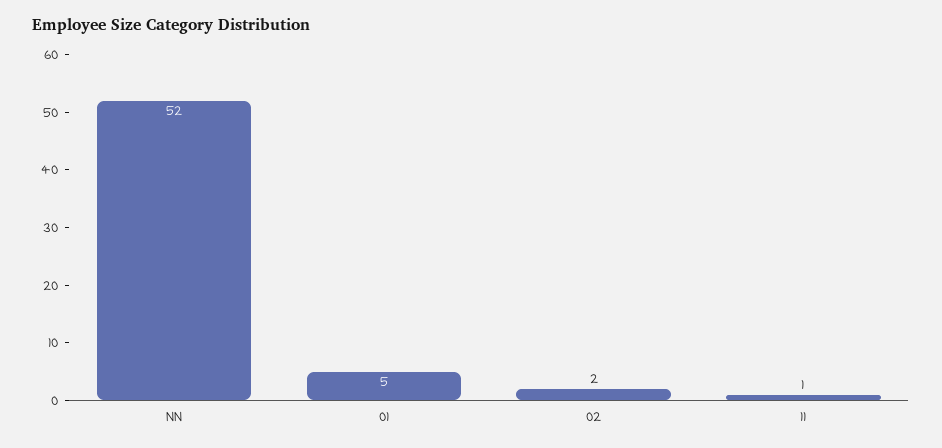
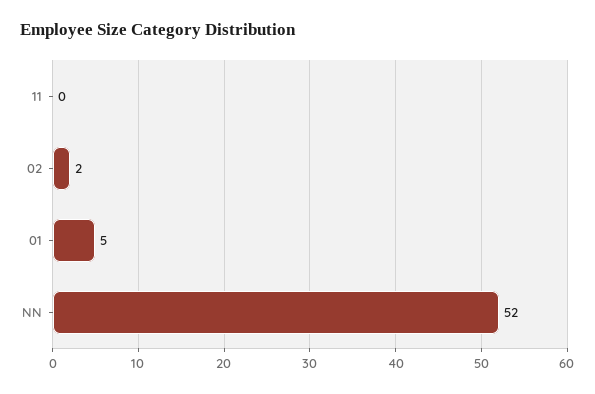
11: 1 -> 0

